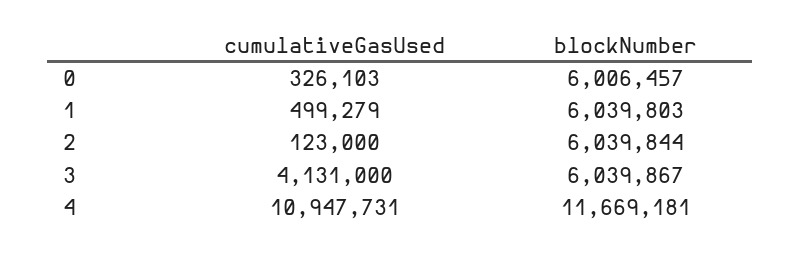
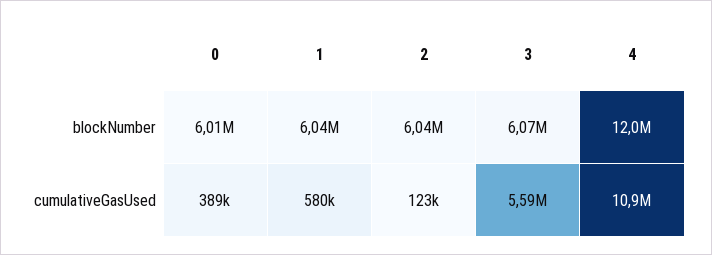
cumulativeGasUsed, 0: 326103 -> 389000
cumulativeGasUsed, 1: 499279 -> 580000
cumulativeGasUsed, 3: 4131000 -> 5590000
blockNumber, 3: 6039867 -> 6070000
blockNumber, 4: 11669181 -> 12000000

